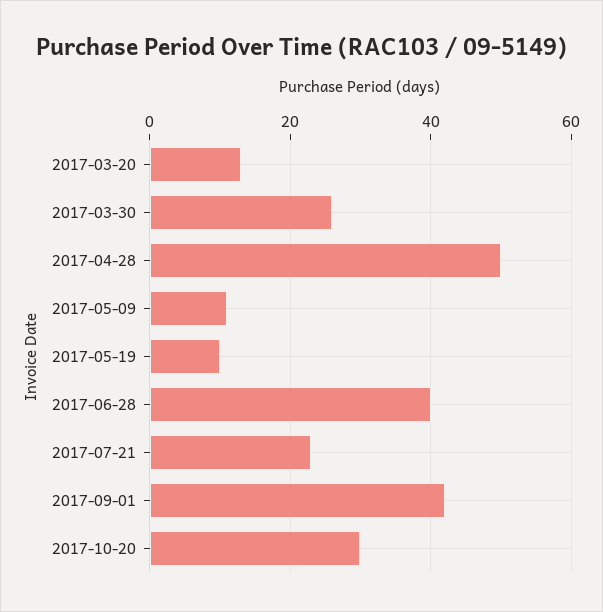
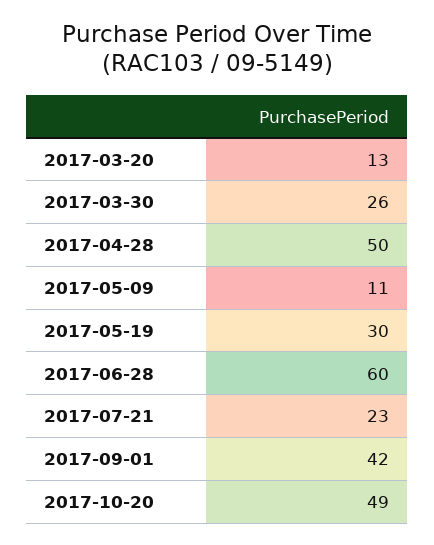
2017-05-19: 10 -> 30
2017-06-28: 40 -> 60
2017-10-20: 30 -> 49

